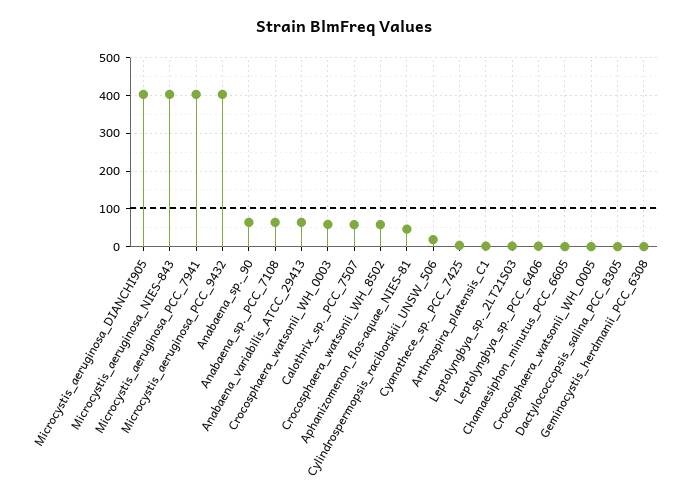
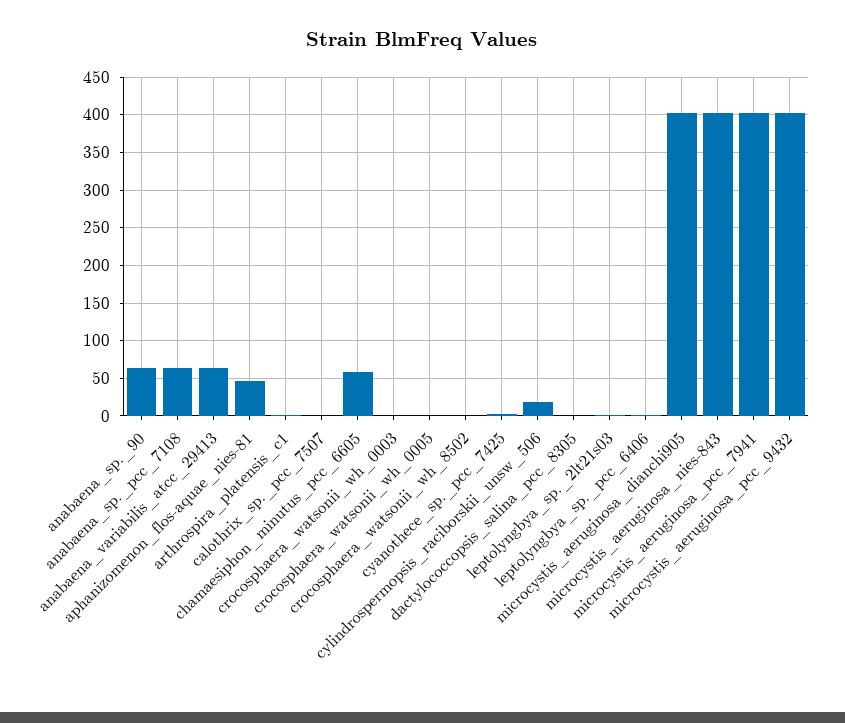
Crocosphaera_watsonii_WH_0003: 60 -> 0
Calothrix_sp._PCC_7507: 60 -> 0
Crocosphaera_watsonii_WH_8502: 60 -> 0
Chamaesiphon_minutus_PCC_6605: 0 -> 60
Geminocystis_herdmanii_PCC_6308: 0 -> none

